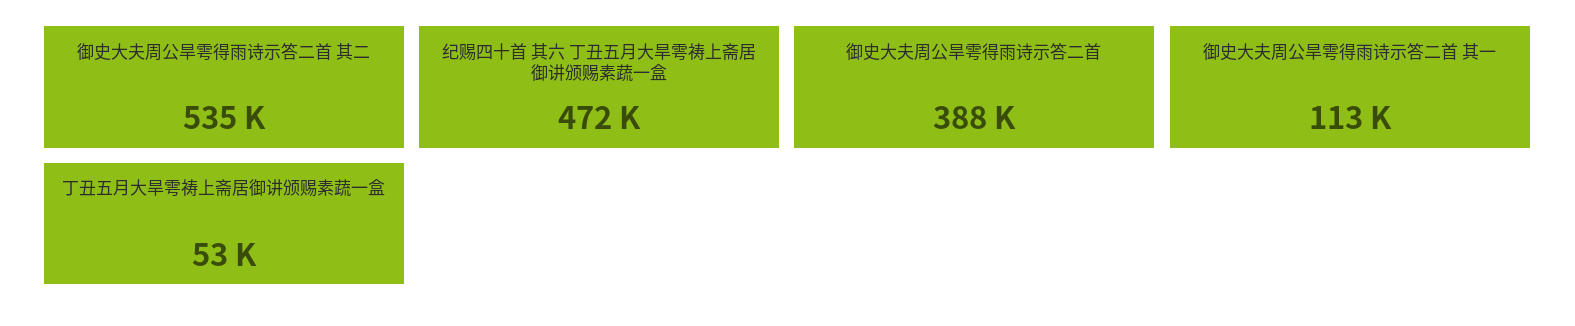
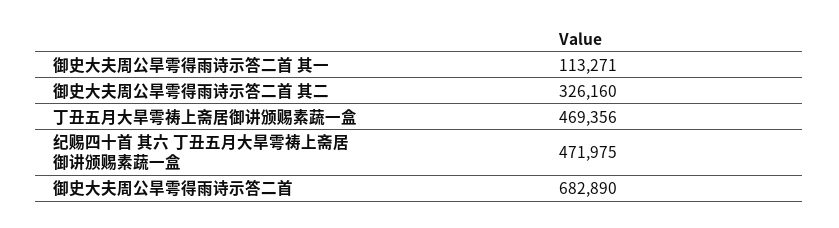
御史大夫周公旱雩得雨诗示答二首 其二: 535000 -> 326160
御史大夫周公旱雩得雨诗示答二首: 388000 -> 682890
丁丑五月大旱雩祷上斋居御讲颁赐素蔬一盒: 53000 -> 469356

